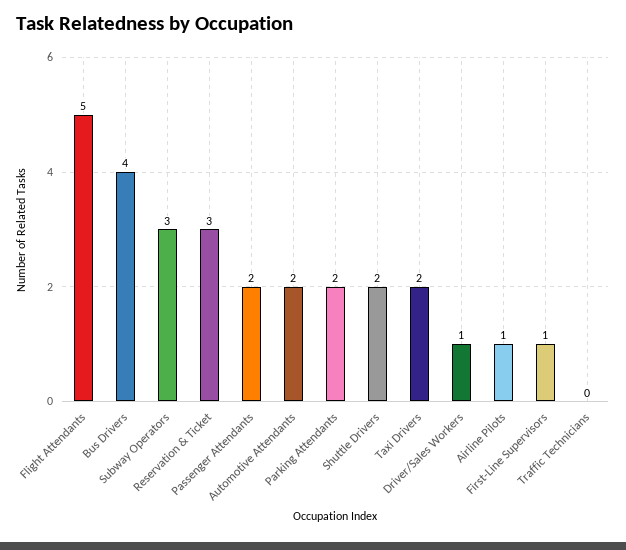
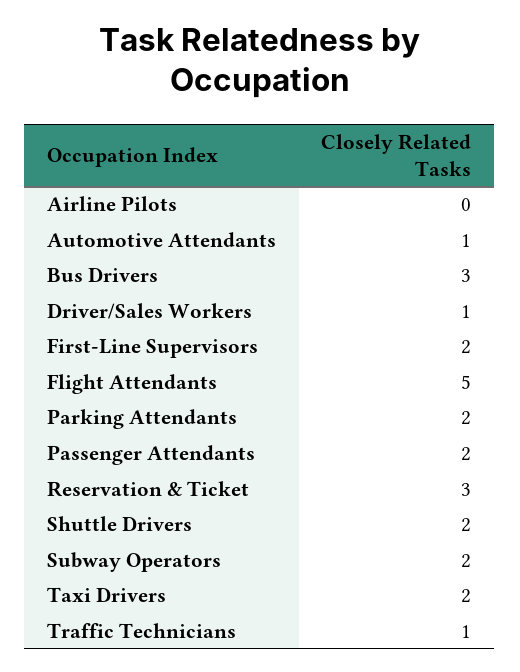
Bus Drivers: 4 -> 3
Subway Operators: 3 -> 2
Automotive Attendants: 2 -> 1
Airline Pilots: 1 -> 0
First-Line Supervisors: 1 -> 2
Traffic Technicians: 0 -> 1

